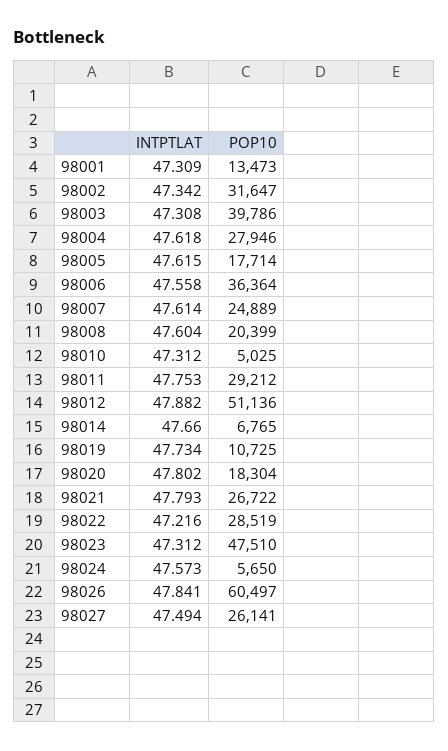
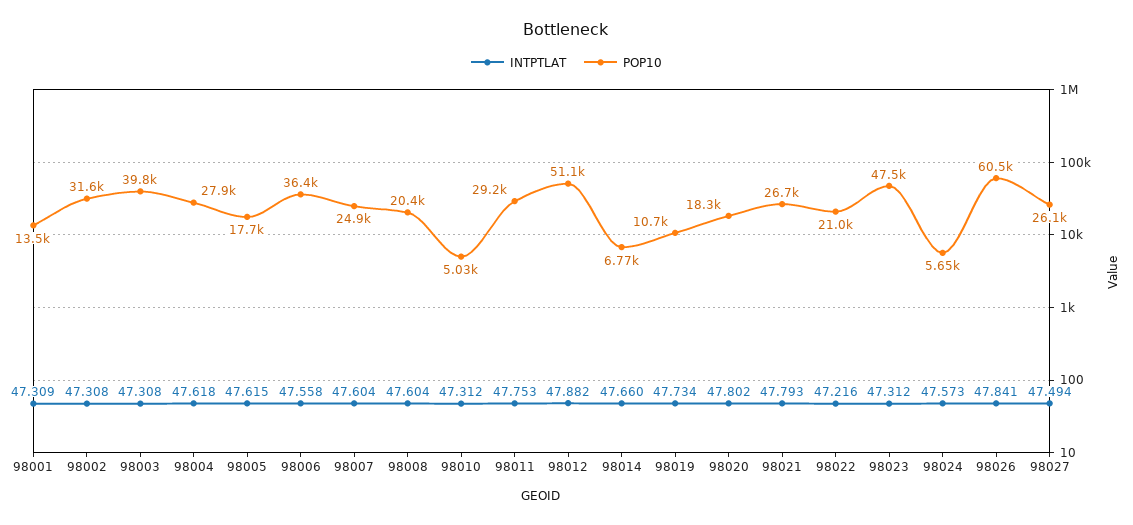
INTPTLAT, 98002: 47.342 -> 47.308
INTPTLAT, 98007: 47.614 -> 47.604
POP10, 98022: 28519 -> 21000

